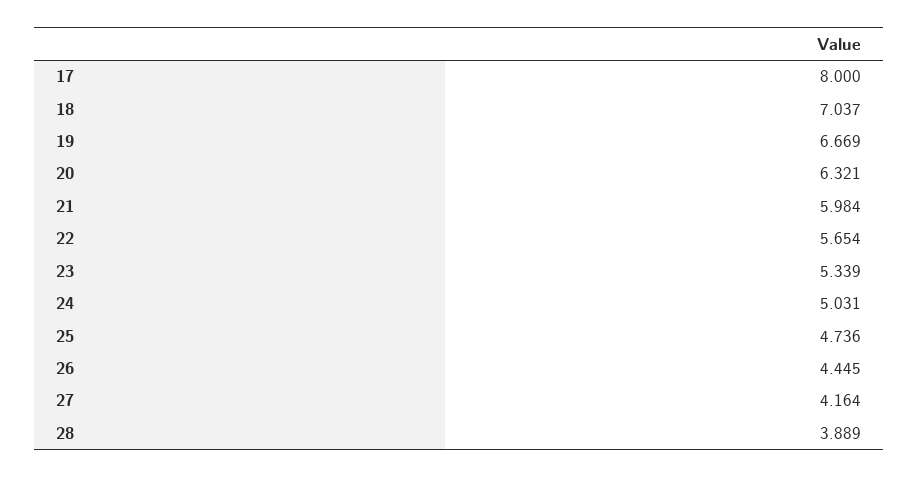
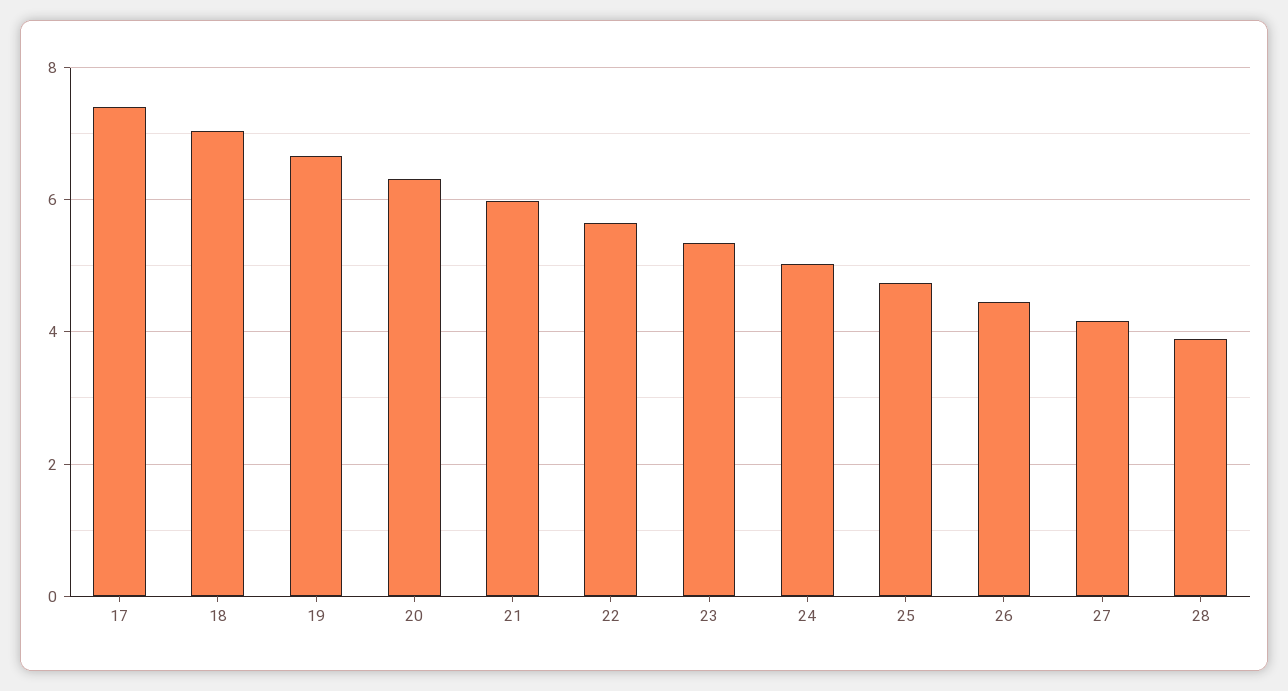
17: 8 -> 7.4

